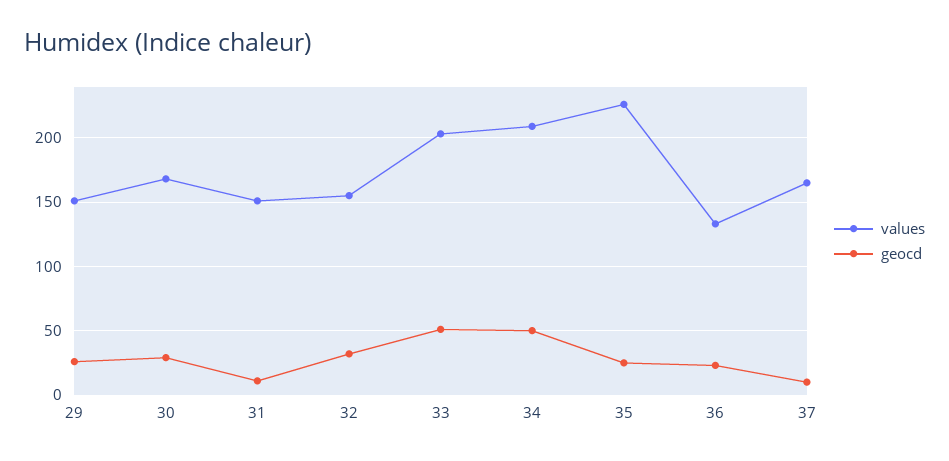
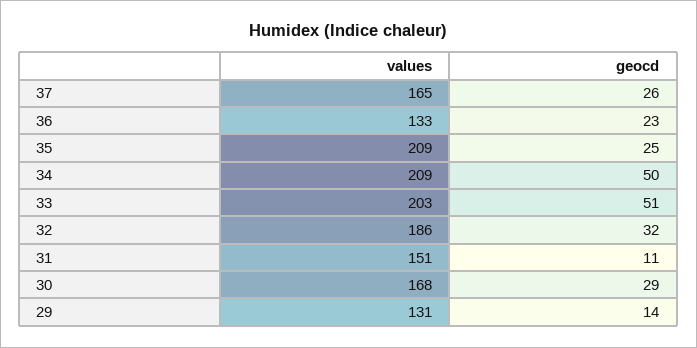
values, 29: 150 -> 131
geocd, 29: 25 -> 14
values, 32: 155 -> 186
values, 35: 225 -> 209
geocd, 37: 10 -> 26

